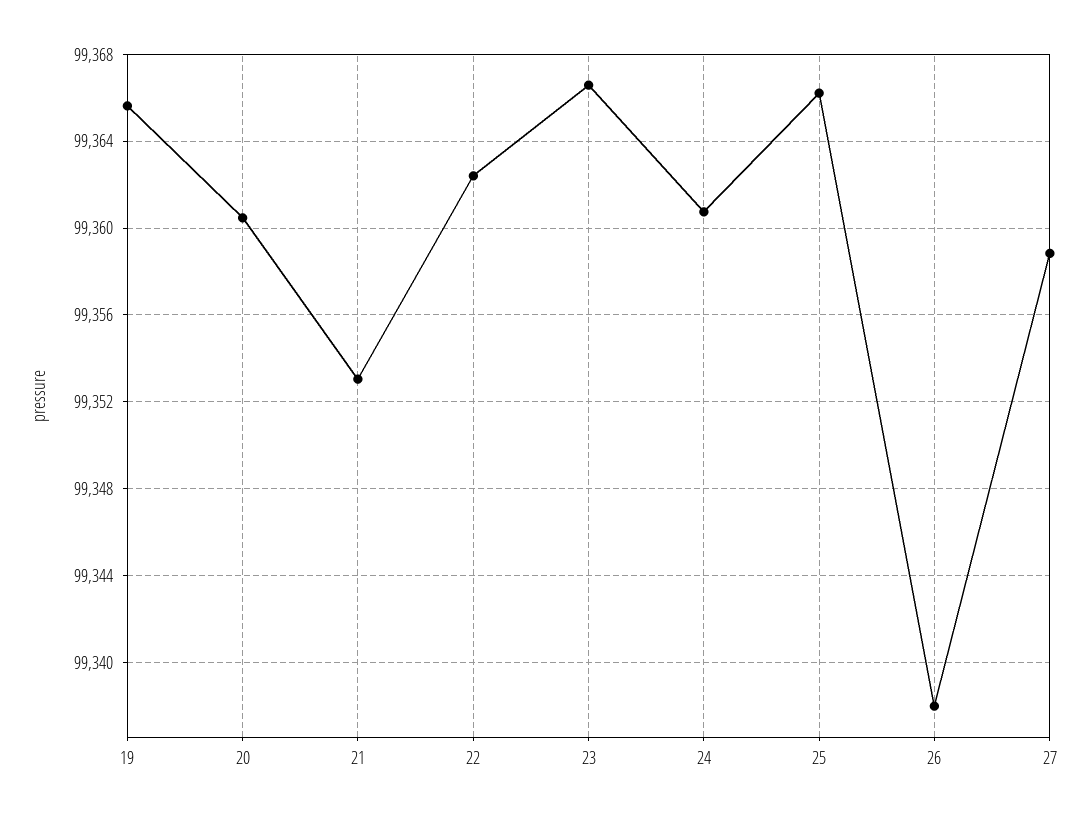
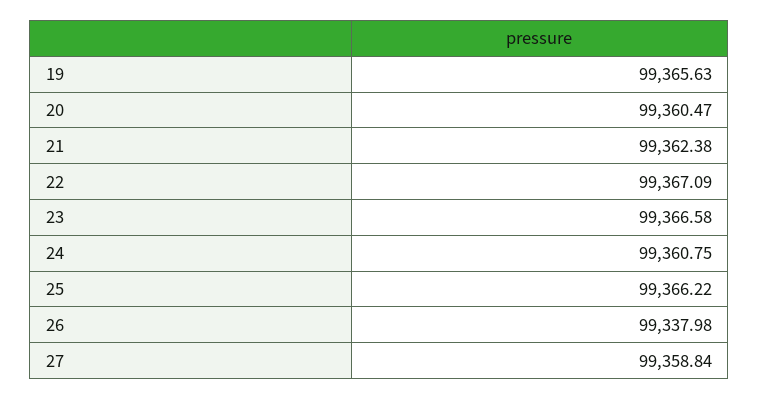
21: 99353 -> 99362.38
22: 99362.5 -> 99367.09

